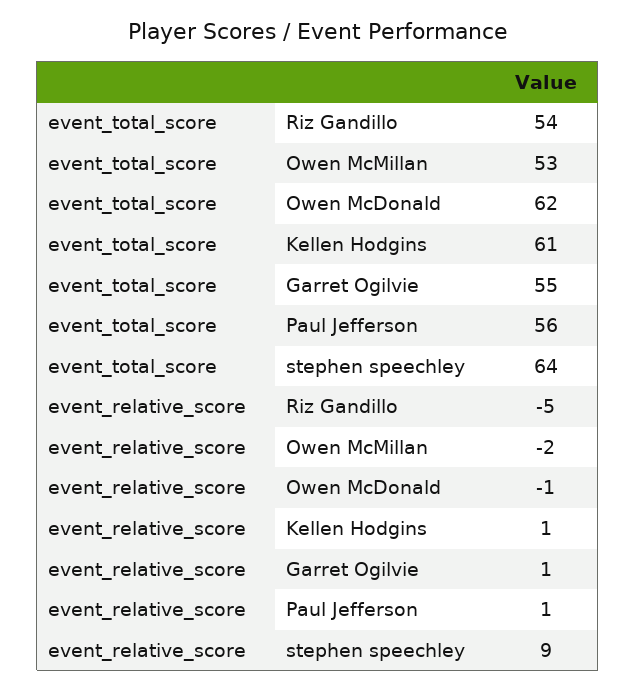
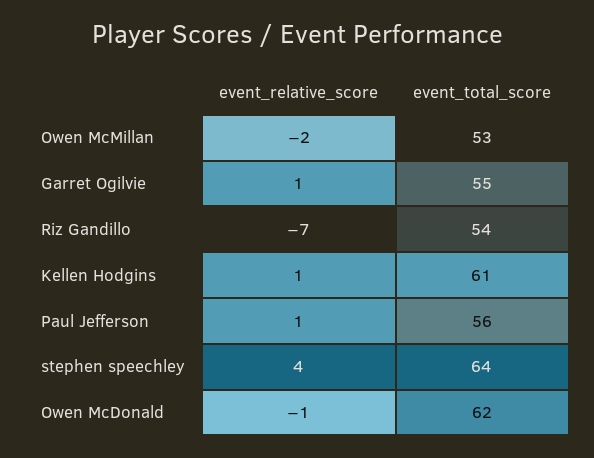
event_relative_score, Riz Gandillo: -5 -> -7
event_relative_score, stephen speechley: 9 -> 4

